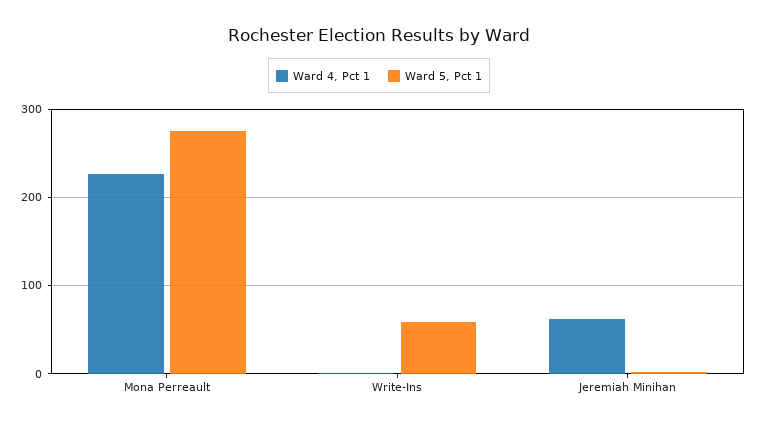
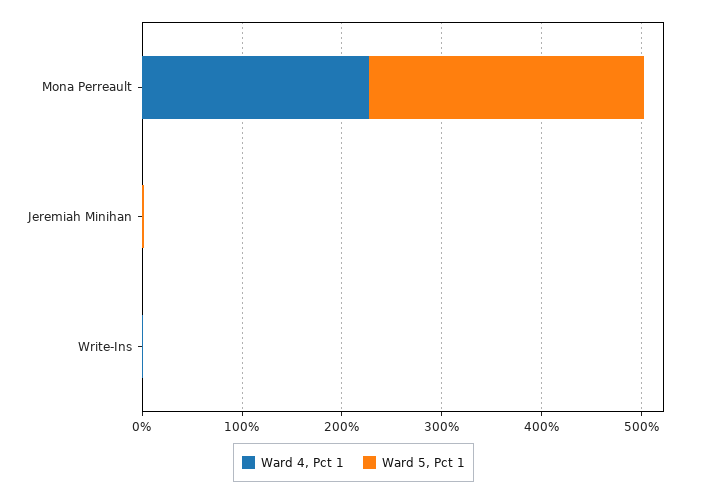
Ward 5, Pct 1, Write-Ins: 60 -> 0
Ward 4, Pct 1, Jeremiah Minihan: 60 -> 0

